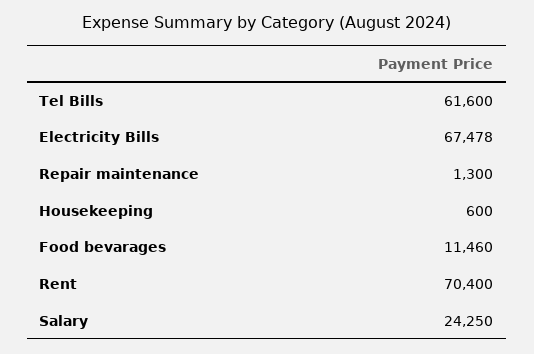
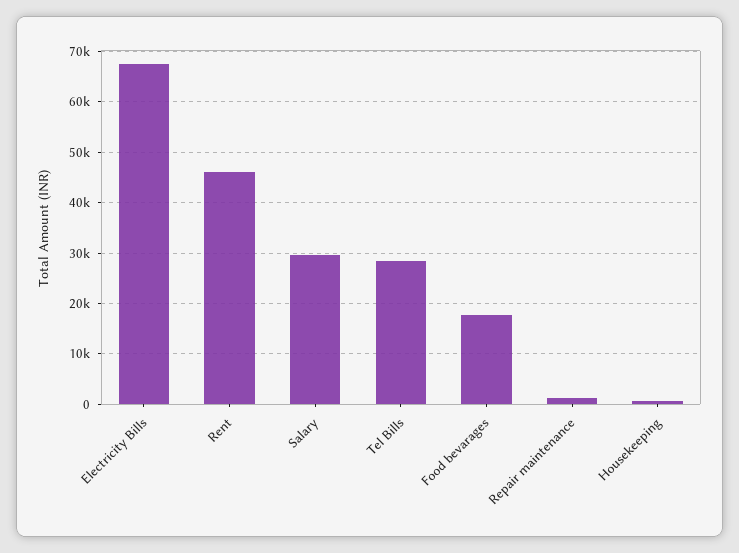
Tel Bills: 61600 -> 28000
Food bevarages: 11460 -> 18000
Rent: 70400 -> 46000
Salary: 24250 -> 30000

